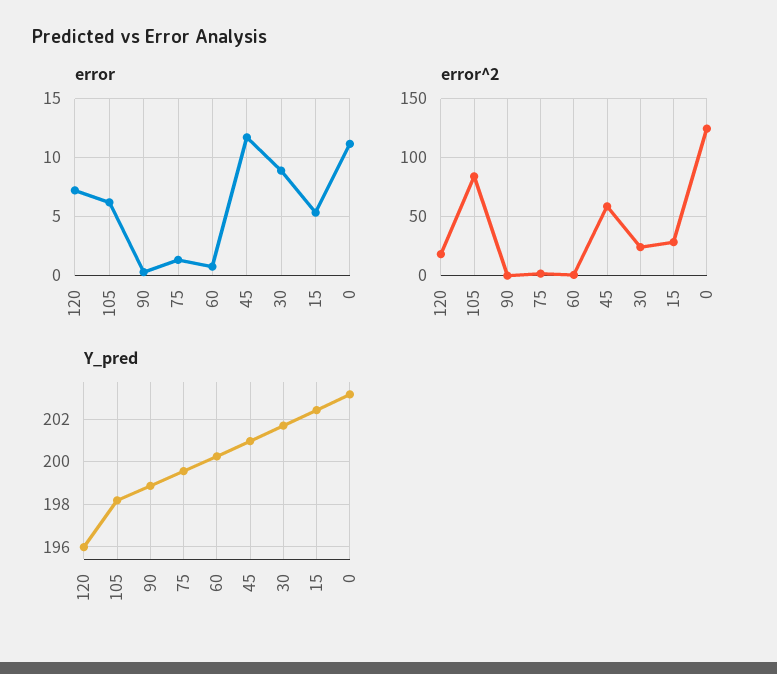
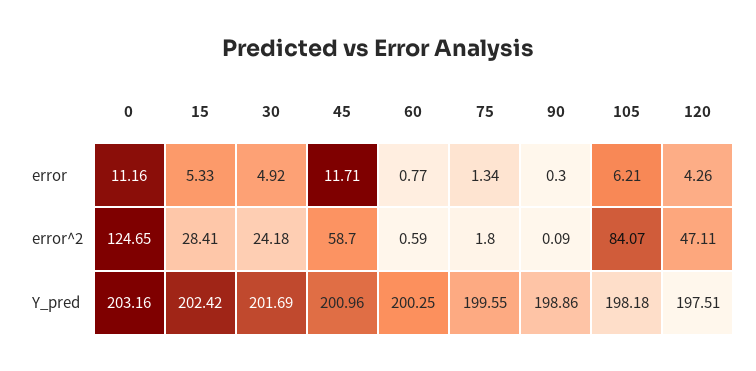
error, 120: 7 -> 4.26
error, 30: 9 -> 4.92
error^2, 120: 20 -> 47.11
Y_pred, 120: 196 -> 197.51

